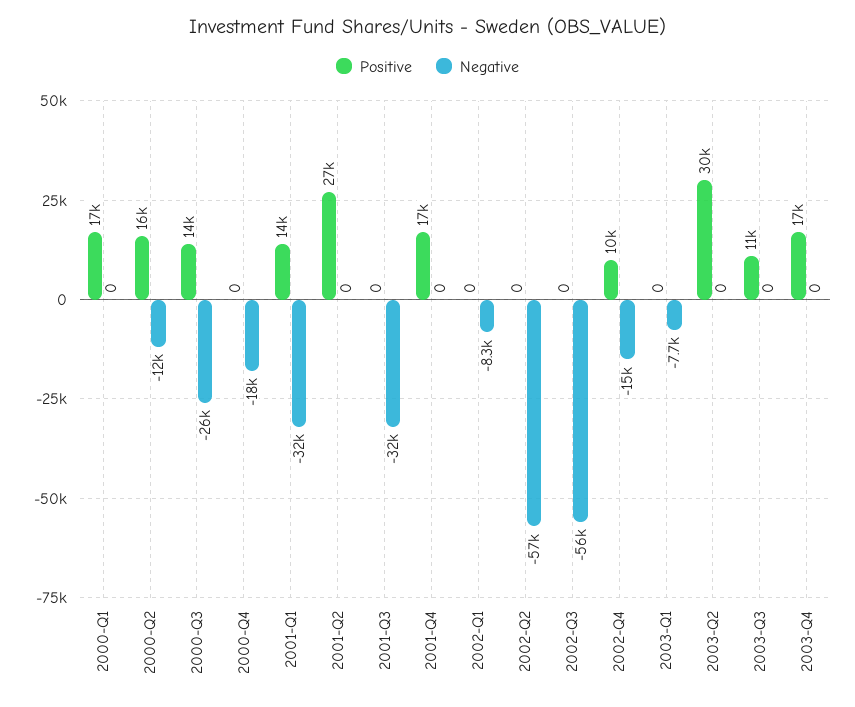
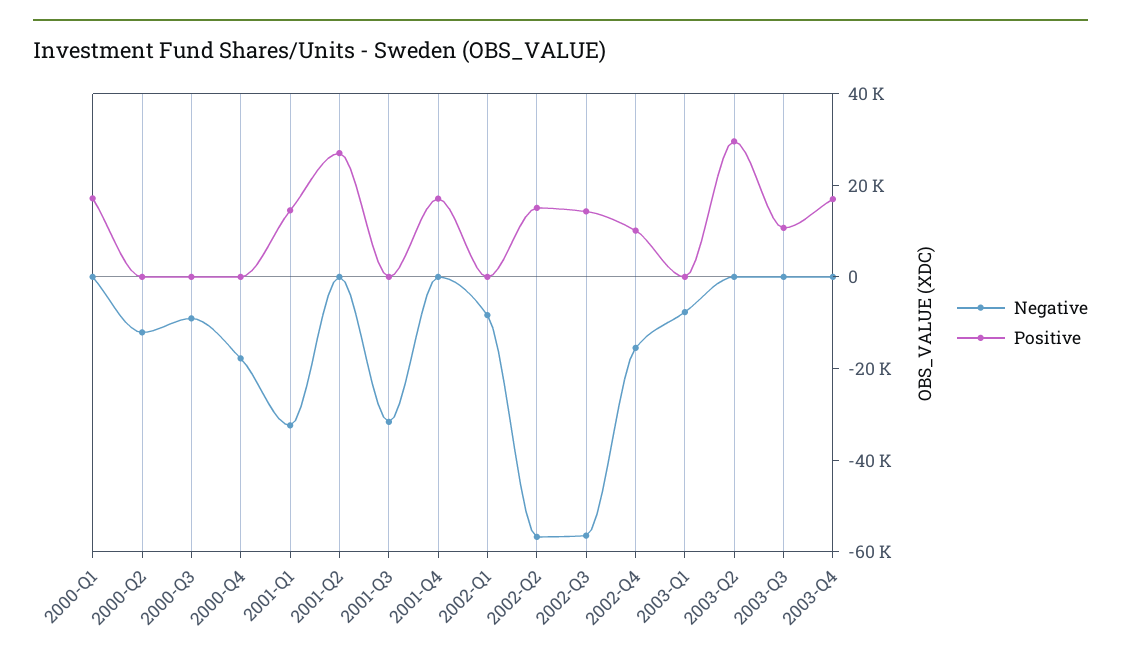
Positive, 2000-Q2: 16000 -> 0
Positive, 2000-Q3: 14000 -> 0
Negative, 2000-Q3: -26000 -> -10000
Positive, 2002-Q2: 0 -> 15000
Positive, 2002-Q3: 0 -> 15000

